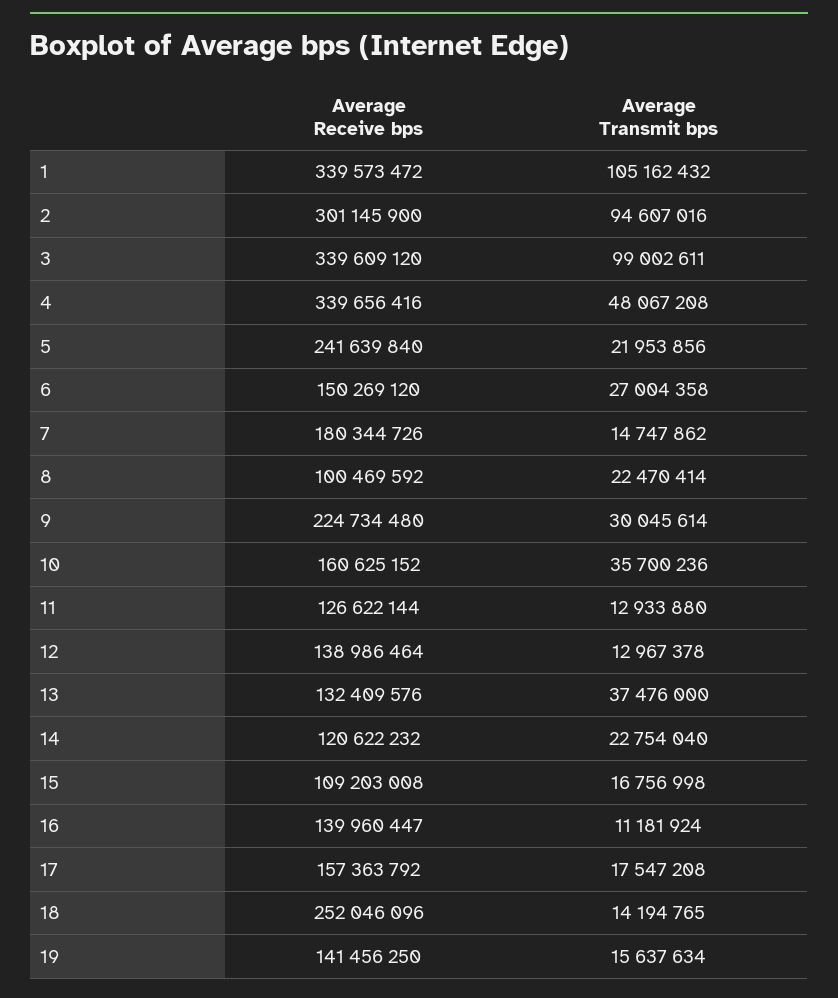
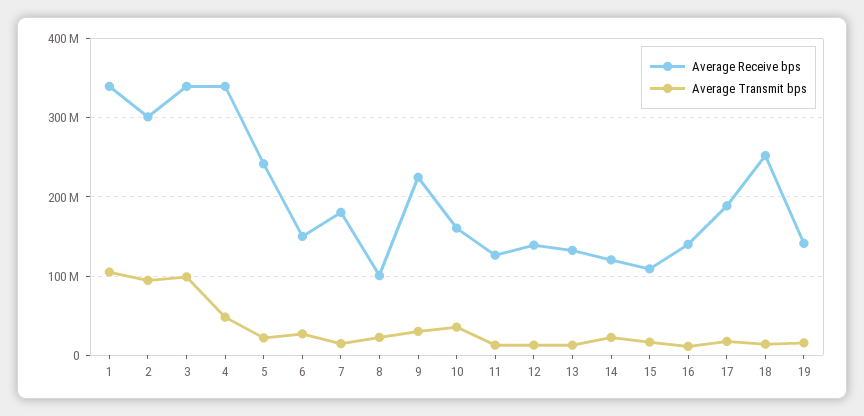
Average Transmit bps, 13: 37476000 -> 10000000
Average Receive bps, 17: 157363792 -> 190000000

